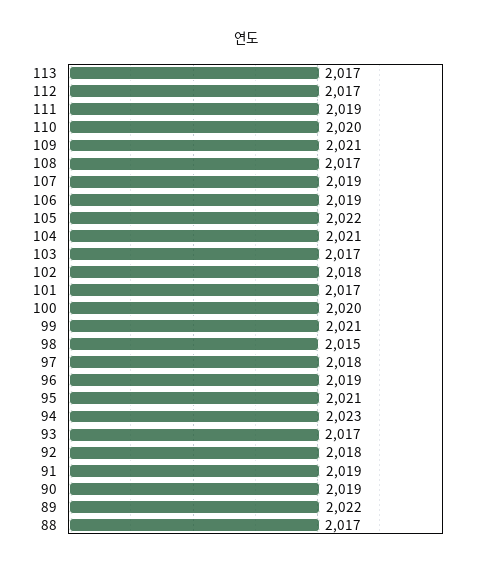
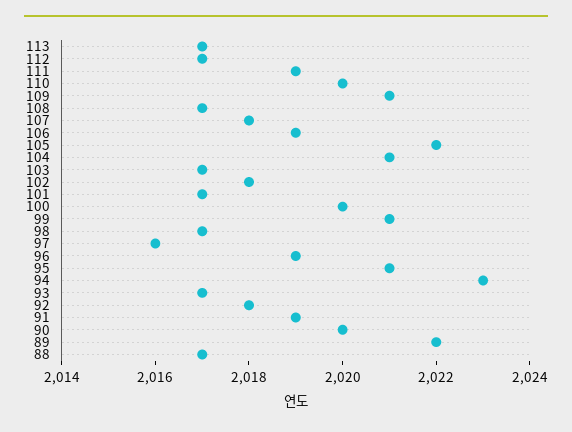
107: 2019 -> 2018
98: 2015 -> 2017
97: 2018 -> 2016
90: 2019 -> 2020

